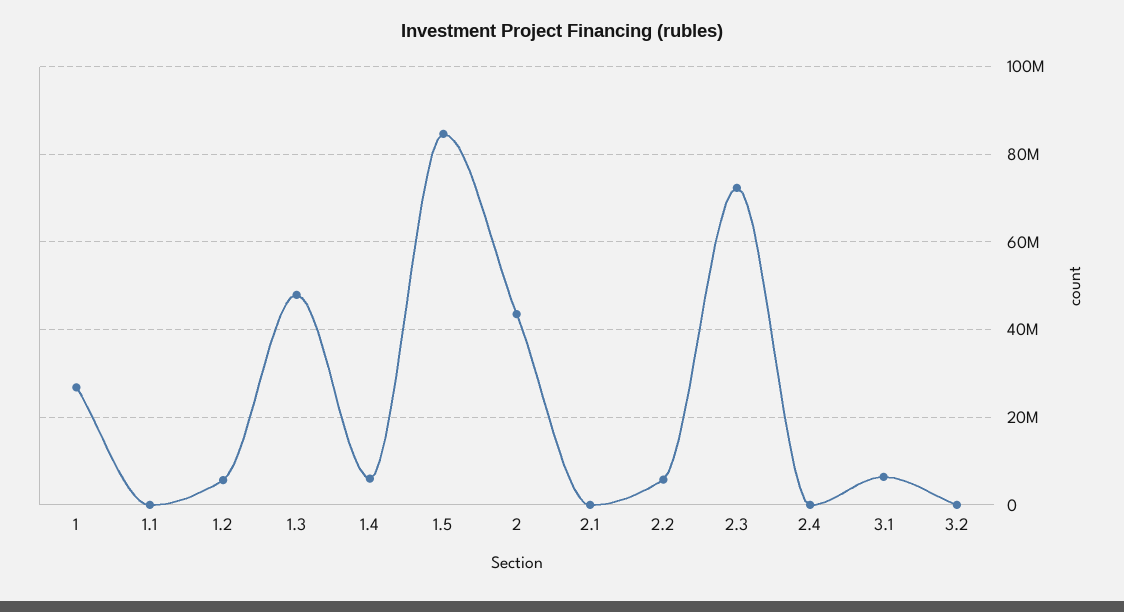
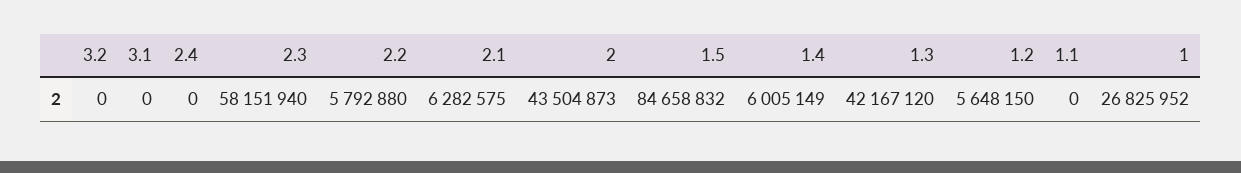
1.3: 48000000 -> 42167120
2.1: 0 -> 6282575
2.3: 72000000 -> 58151940
3.1: 6000000 -> 0

